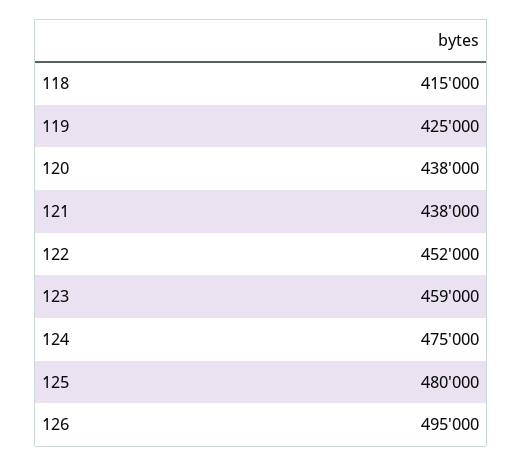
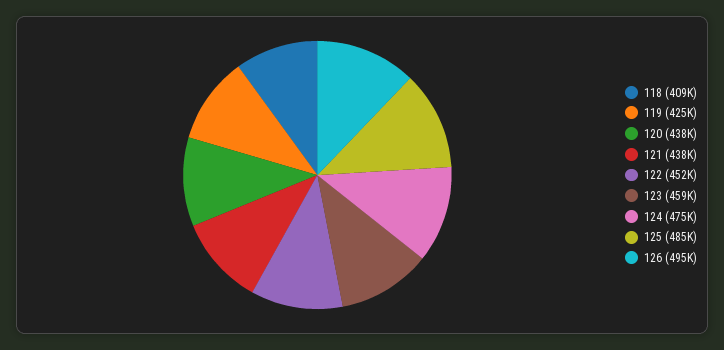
118: 415000 -> 409000
125: 480000 -> 485000

